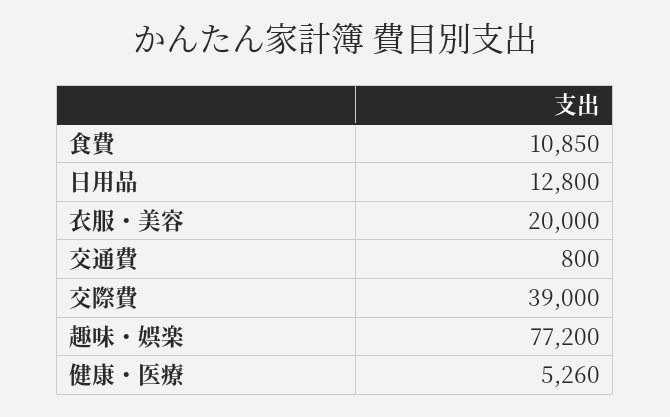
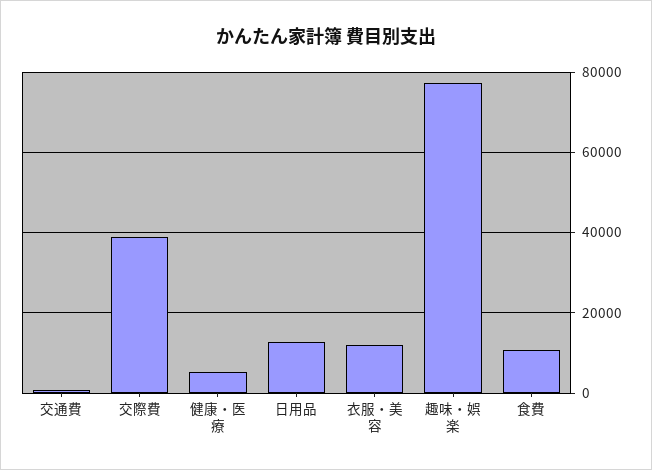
衣服・美容: 20000 -> 12000

